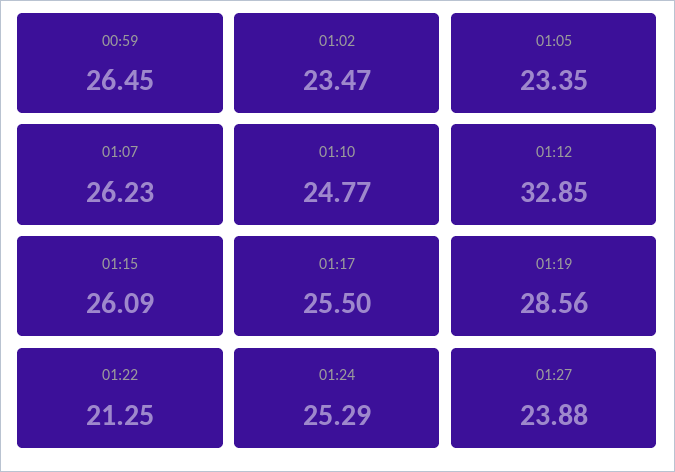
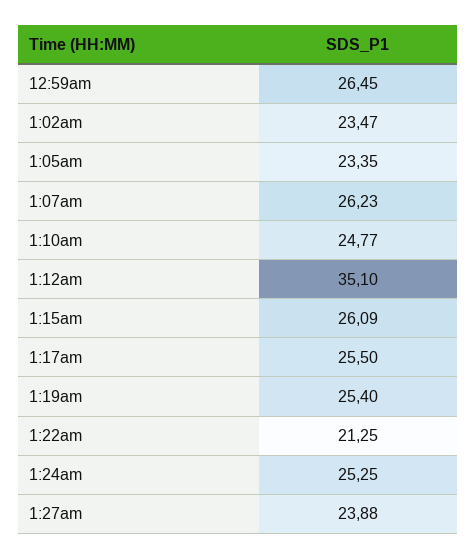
01:12: 32.85 -> 35.1
01:19: 28.56 -> 25.4
01:24: 25.29 -> 25.25

